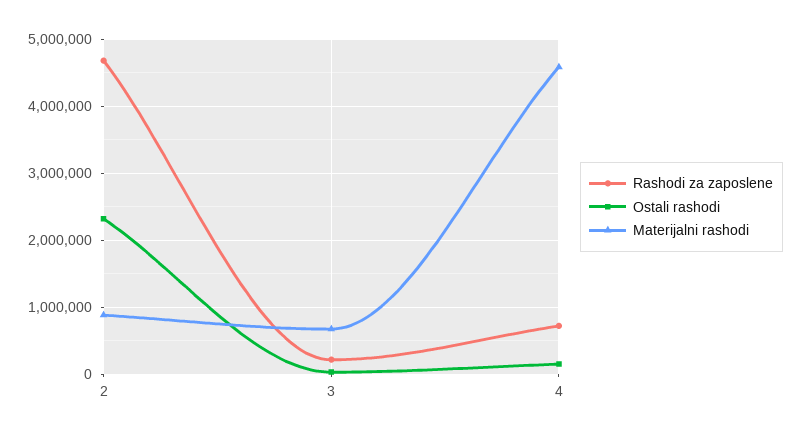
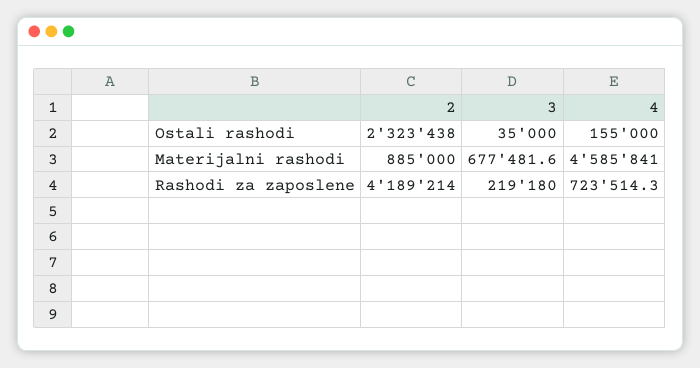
Rashodi za zaposlene, 2: 4700000 -> 4189214

